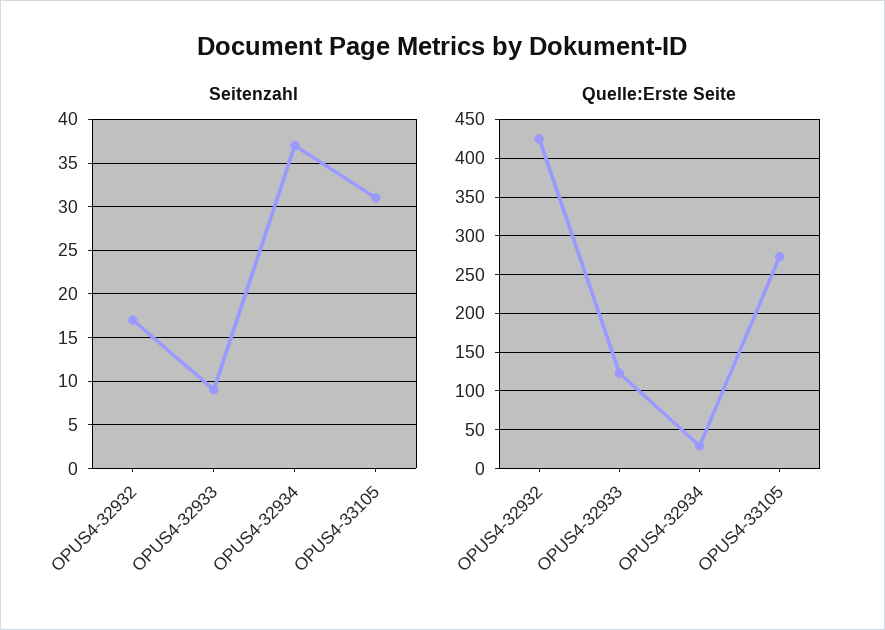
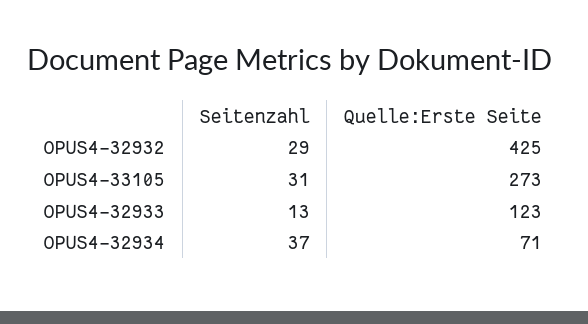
Seitenzahl, OPUS4-32932: 17 -> 29
Seitenzahl, OPUS4-32933: 9 -> 13
Quelle:Erste Seite, OPUS4-32934: 30 -> 71

